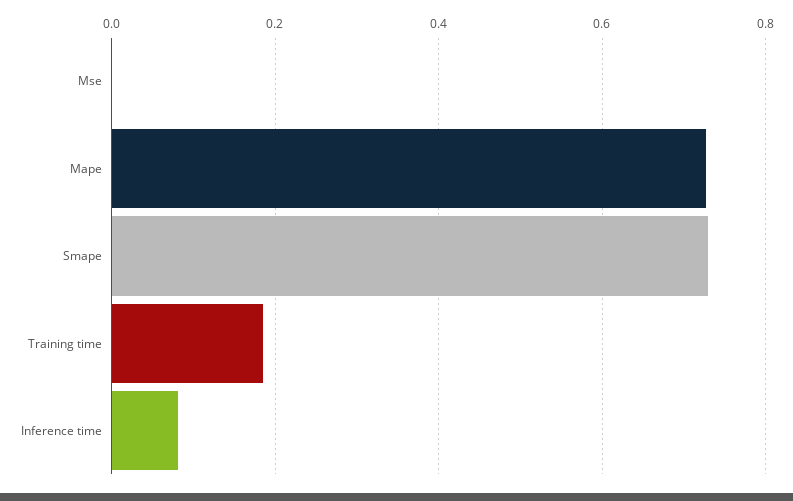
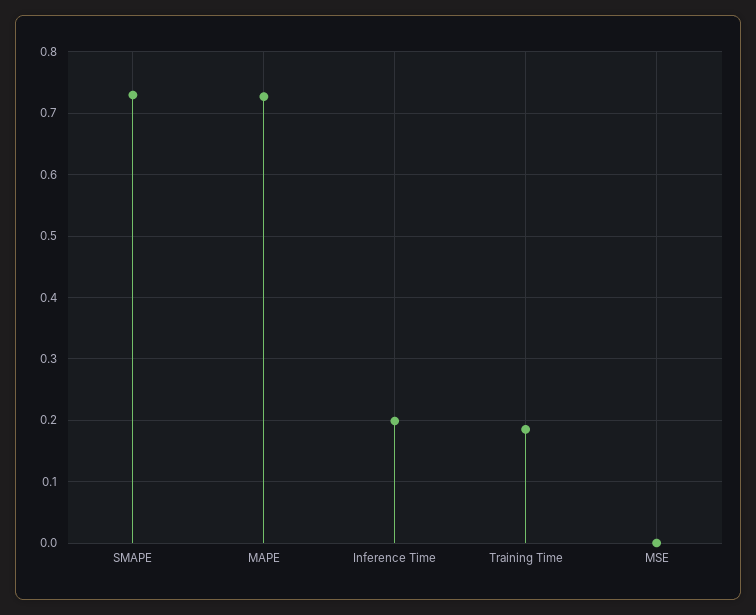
Inference time: 0.08 -> 0.2

